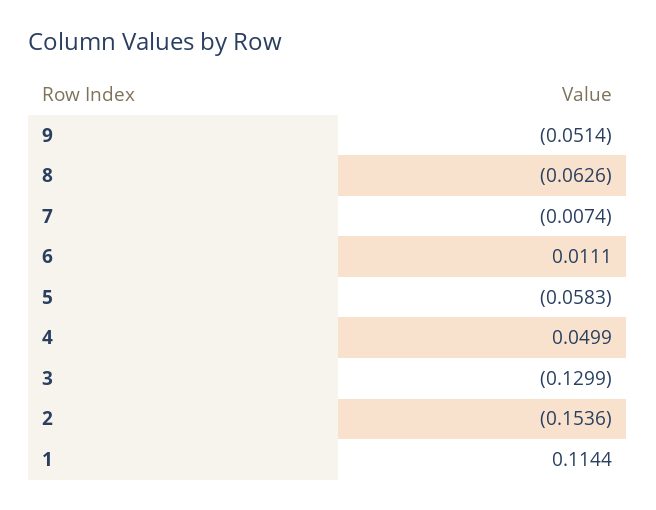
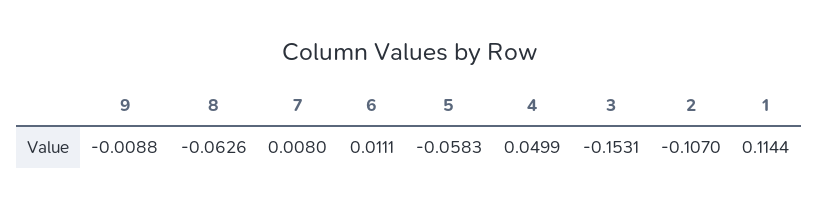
9: -0.0514 -> -0.0088
7: -0.0074 -> 0.008
3: -0.1299 -> -0.1531
2: -0.1536 -> -0.107

